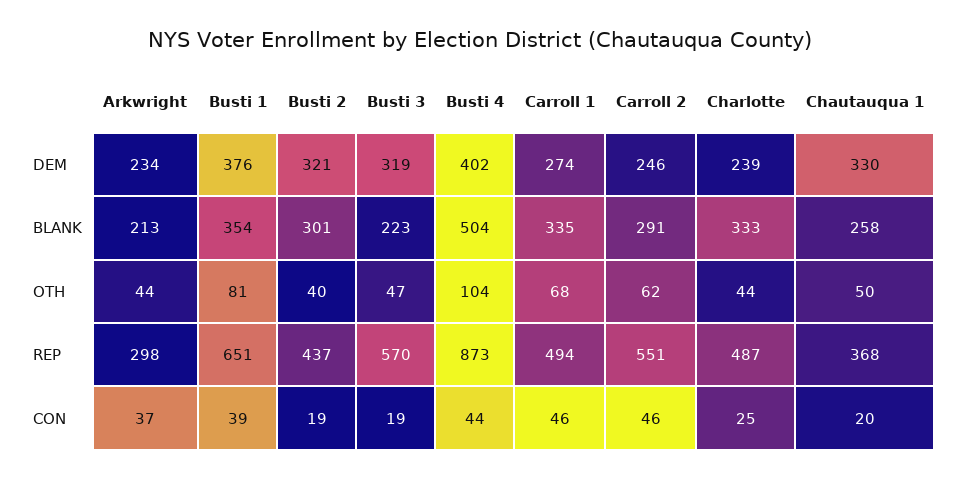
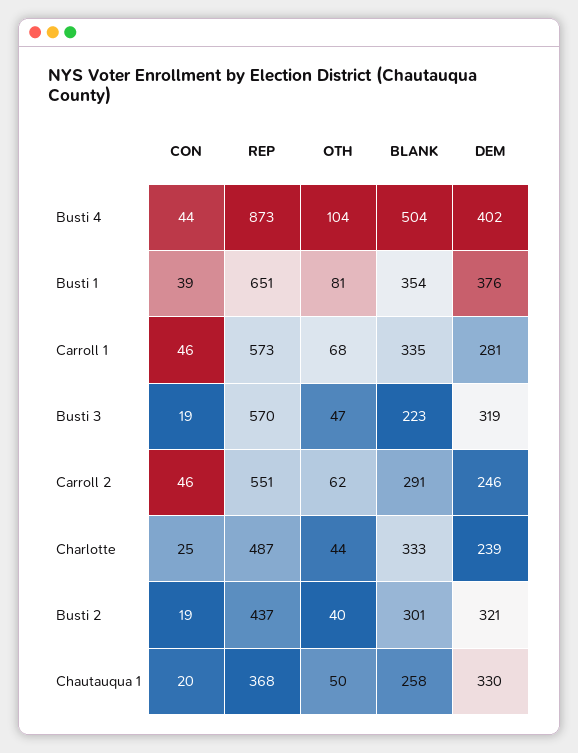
Arkwright, DEM: 234 -> none
Carroll 1, DEM: 274 -> 281
Arkwright, BLANK: 213 -> none
Arkwright, OTH: 44 -> none
Arkwright, REP: 298 -> none
Carroll 1, REP: 494 -> 573
Arkwright, CON: 37 -> none

